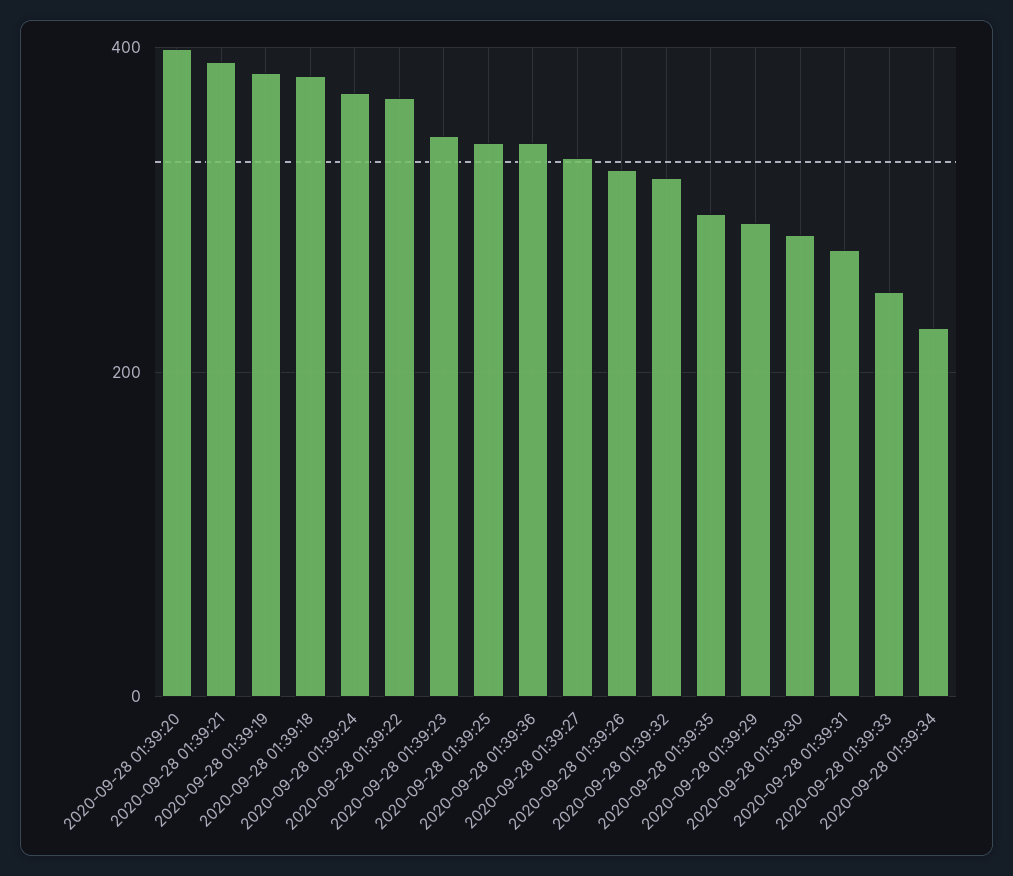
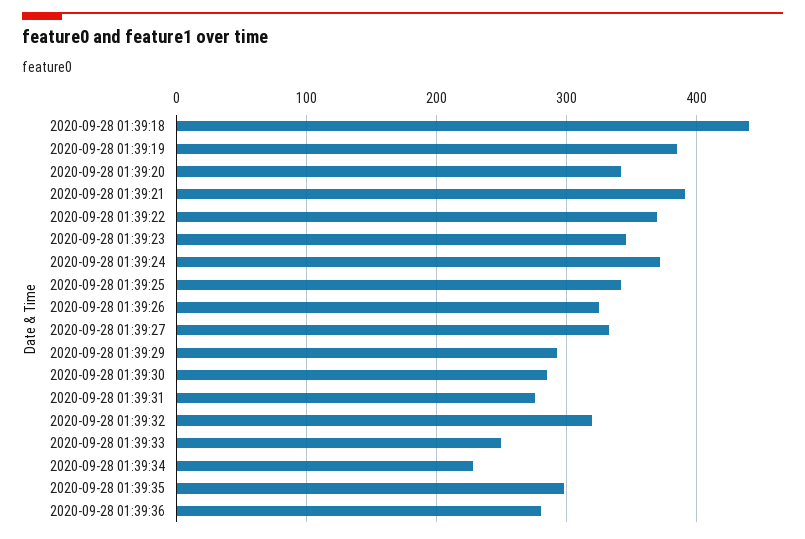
2020-09-28 01:39:20: 400 -> 340
2020-09-28 01:39:18: 380 -> 440
2020-09-28 01:39:36: 340 -> 280

